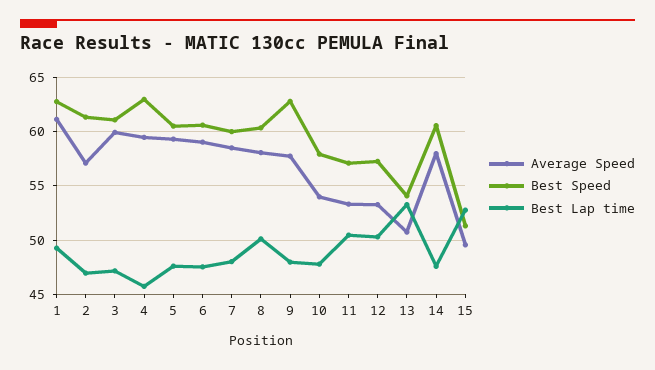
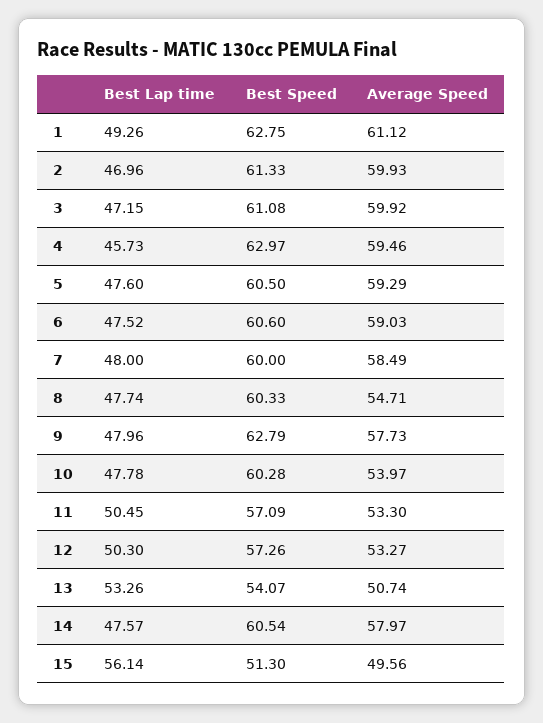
Average Speed, 2: 57 -> 59.93
Average Speed, 8: 58 -> 54.71
Best Lap time, 8: 50 -> 47.74
Best Speed, 10: 58 -> 60.28
Best Lap time, 15: 53 -> 56.14

